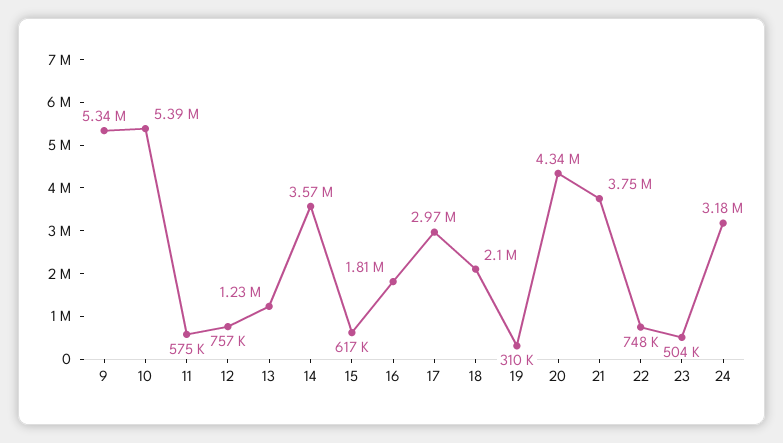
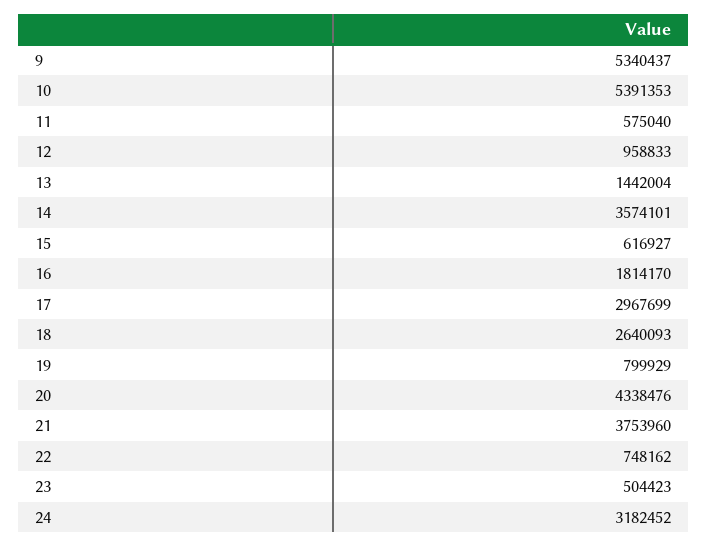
12: 757000 -> 958833
13: 1230000 -> 1442004
18: 2100000 -> 2640093
19: 310000 -> 799929

